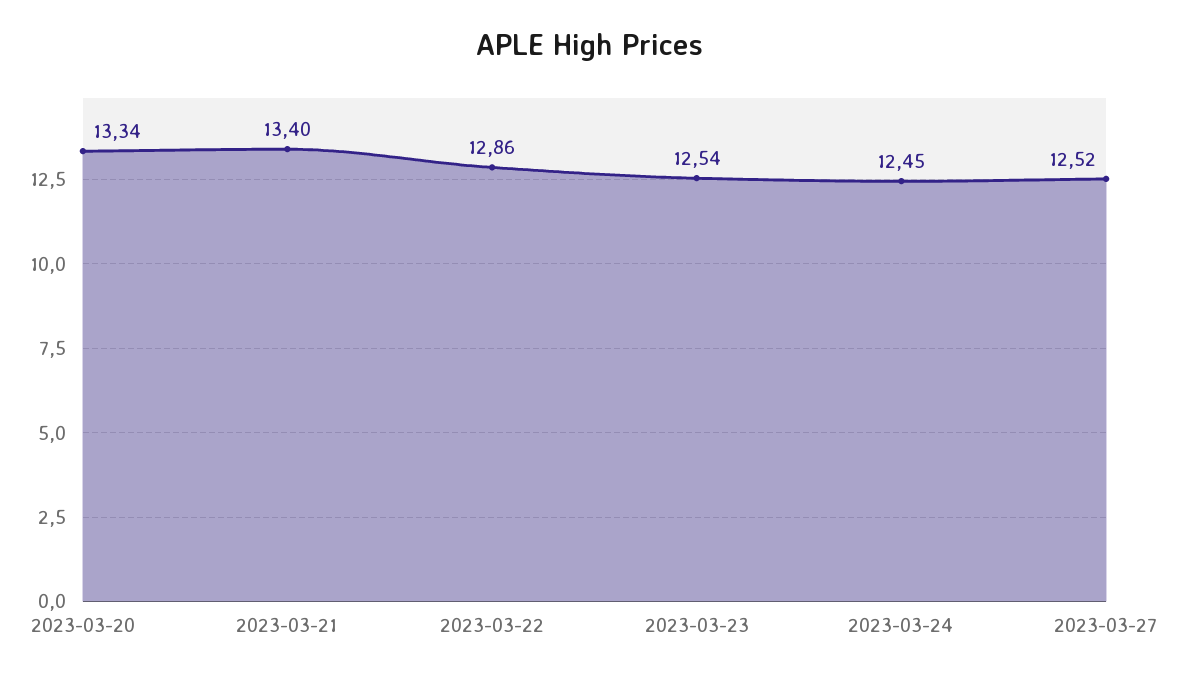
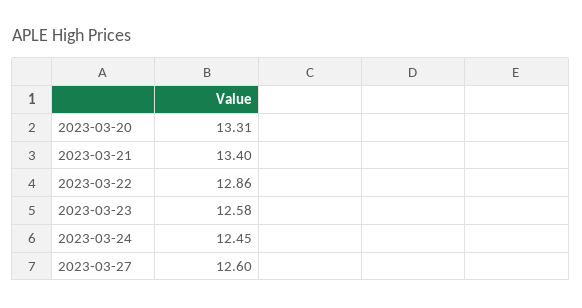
2023-03-20: 13.34 -> 13.31
2023-03-23: 12.54 -> 12.58
2023-03-27: 12.52 -> 12.6

